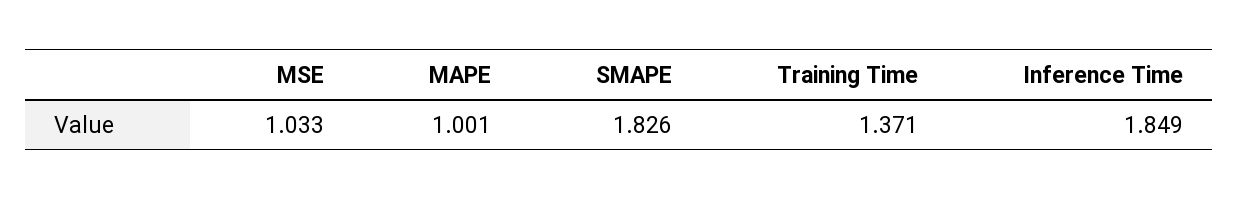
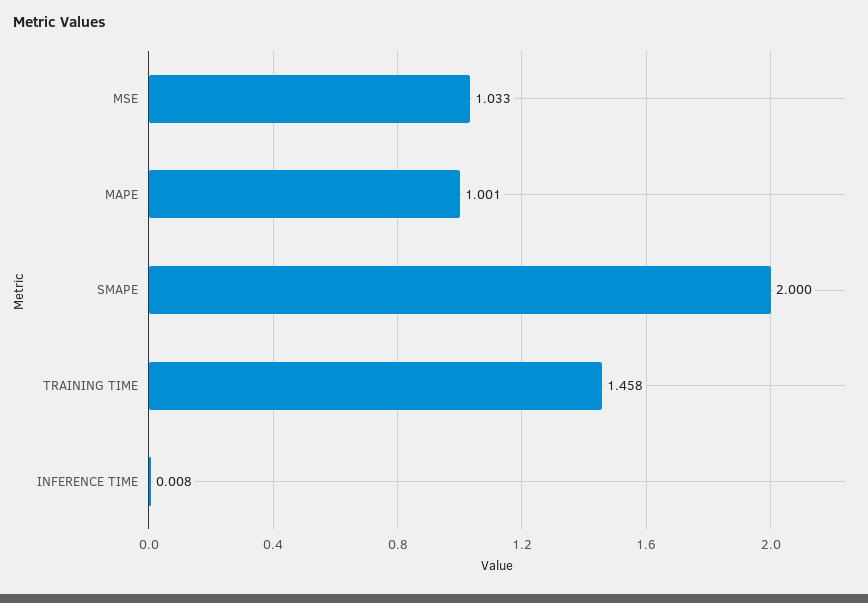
SMAPE: 1.826 -> 2
Training Time: 1.371 -> 1.458
Inference Time: 1.849 -> 0.008

